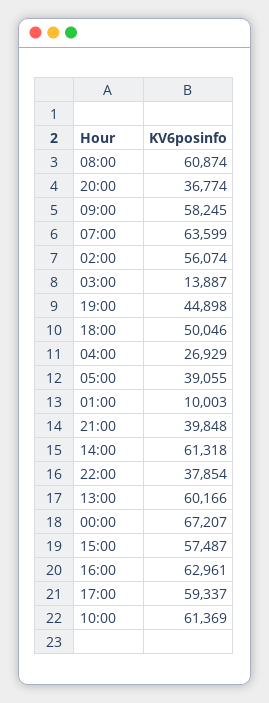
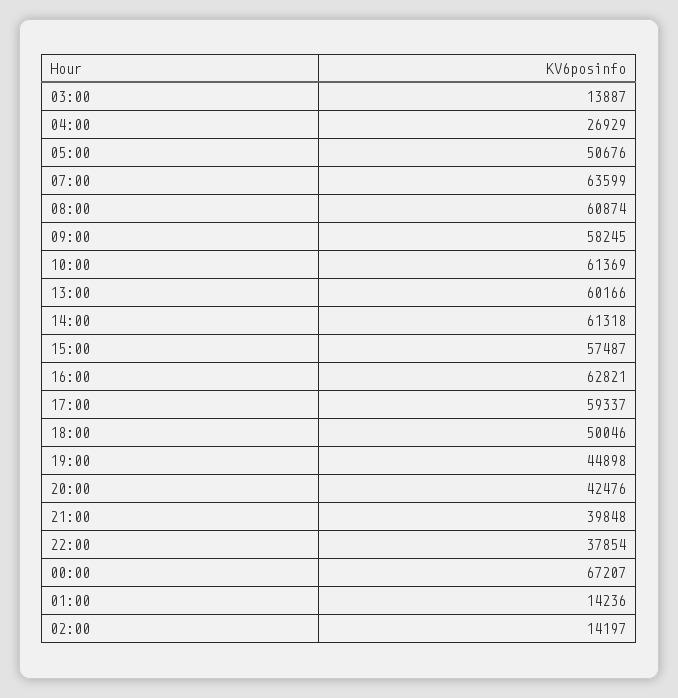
20:00: 36774 -> 42476
02:00: 56074 -> 14197
05:00: 39055 -> 50676
01:00: 10003 -> 14236
16:00: 62961 -> 62821

